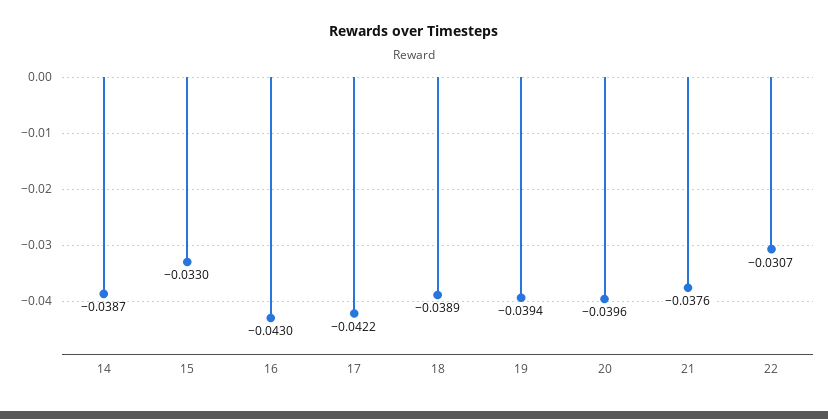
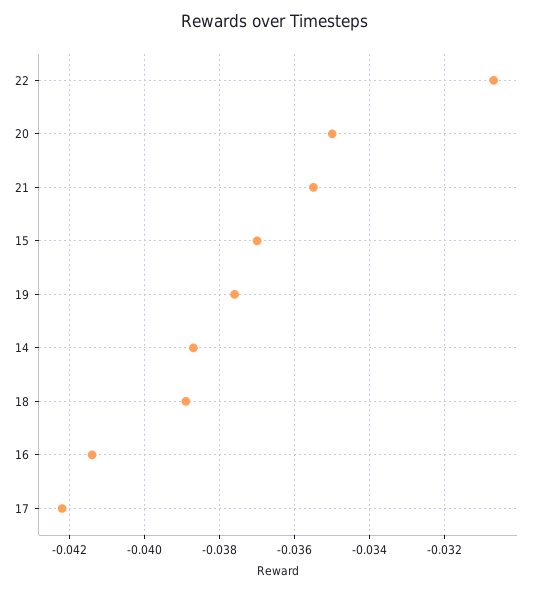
15: -0.033 -> -0.037
16: -0.043 -> -0.0415
19: -0.0394 -> -0.0375
20: -0.0396 -> -0.035
21: -0.0376 -> -0.0355

